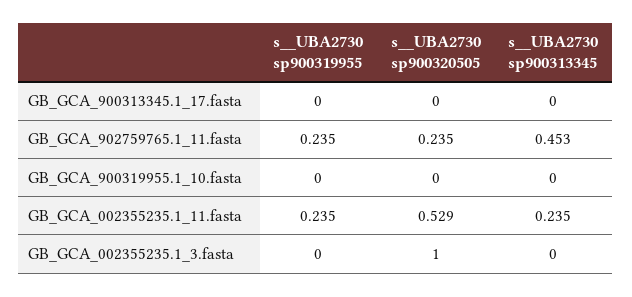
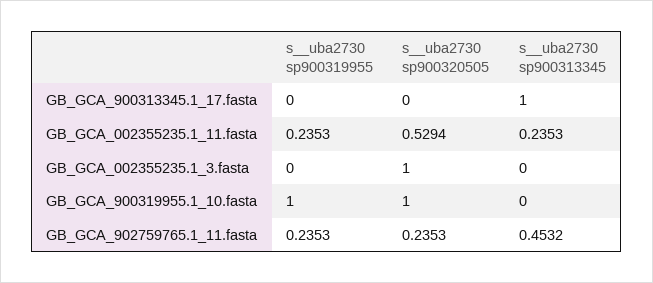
s__UBA2730 sp900313345, GB_GCA_900313345.1_17.fasta: 0 -> 1
s__UBA2730 sp900319955, GB_GCA_900319955.1_10.fasta: 0 -> 1
s__UBA2730 sp900320505, GB_GCA_900319955.1_10.fasta: 0 -> 1

